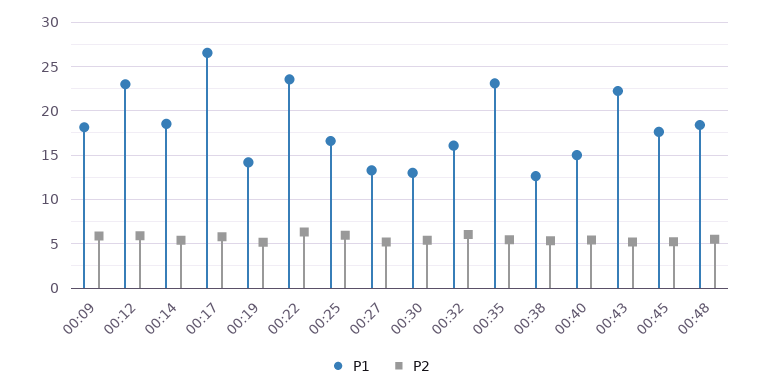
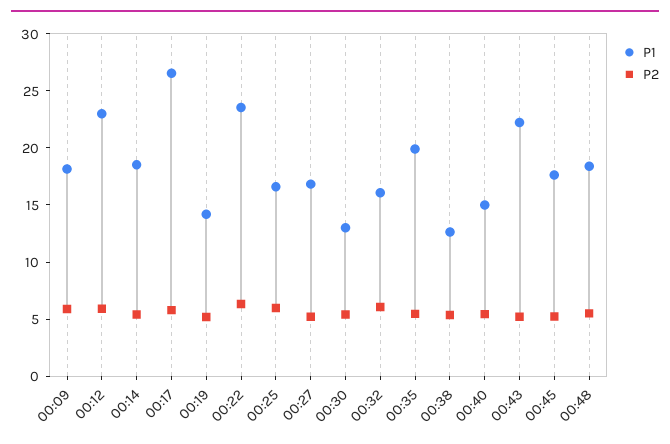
P1, 00:27: 13 -> 17
P1, 00:35: 23 -> 20

